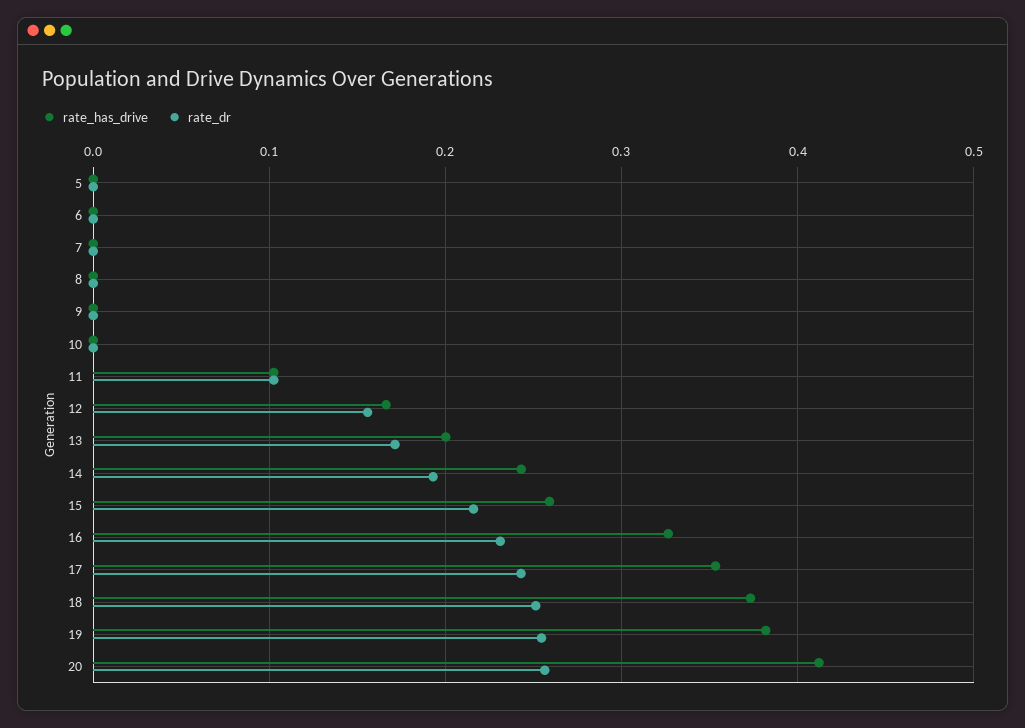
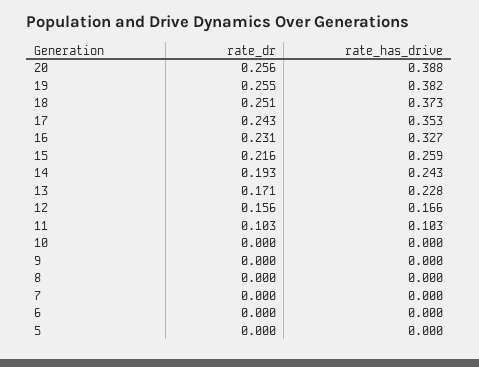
rate_has_drive, 13: 0.2 -> 0.228
rate_has_drive, 20: 0.41 -> 0.388

